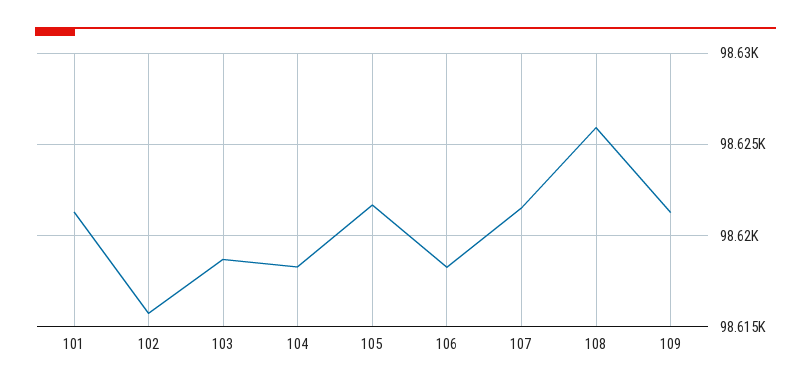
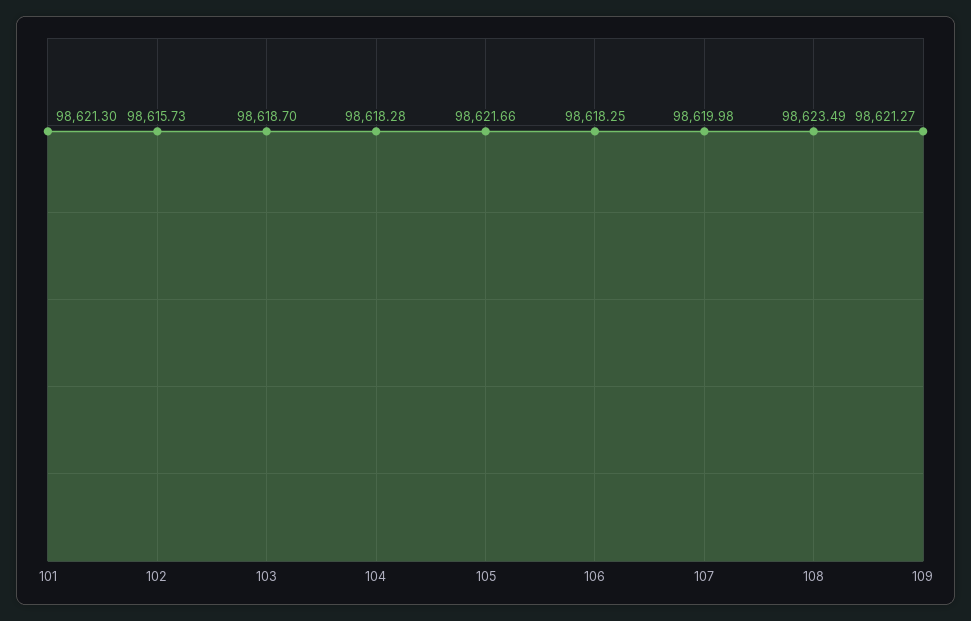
107: 98621.5 -> 98619.98
108: 98626 -> 98623.49

